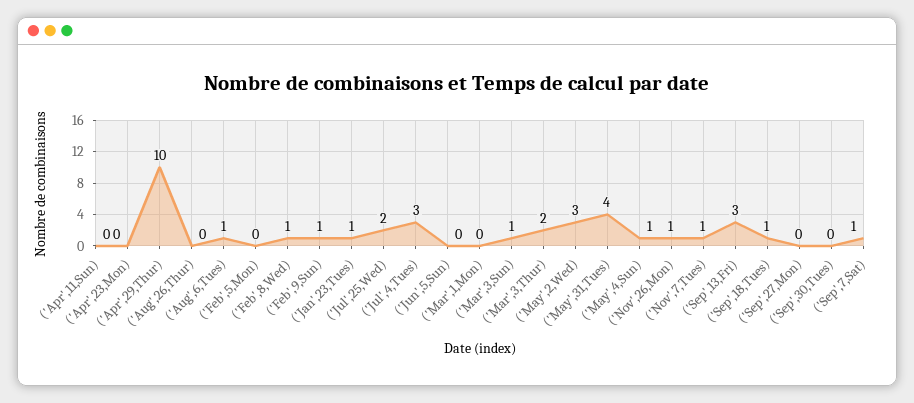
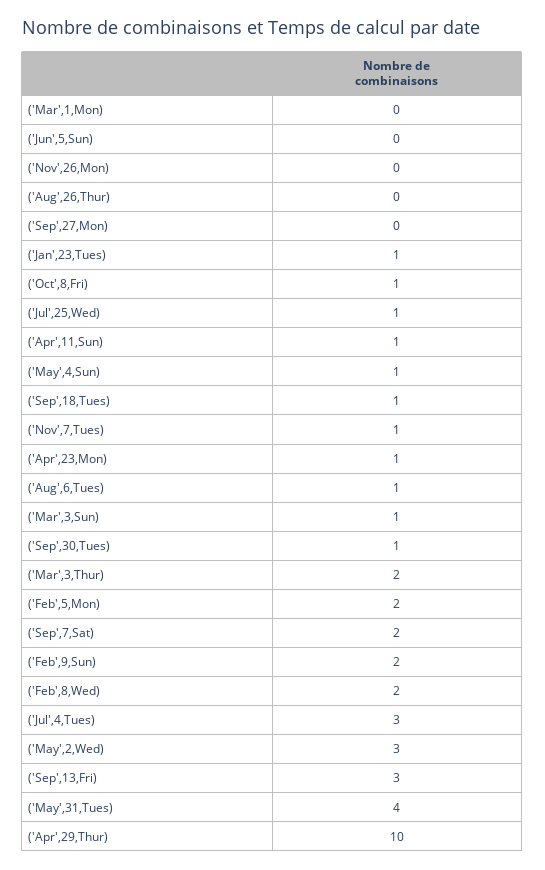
('Apr',11,Sun): 0 -> 1
('Apr',23,Mon): 0 -> 1
('Feb',5,Mon): 0 -> 2
('Feb',8,Wed): 1 -> 2
('Feb',9,Sun): 1 -> 2
('Jul',25,Wed): 2 -> 1
('Nov',26,Mon): 1 -> 0
('Sep',30,Tues): 0 -> 1
('Sep',7,Sat): 1 -> 2
('Oct',8,Fri): none -> 1

